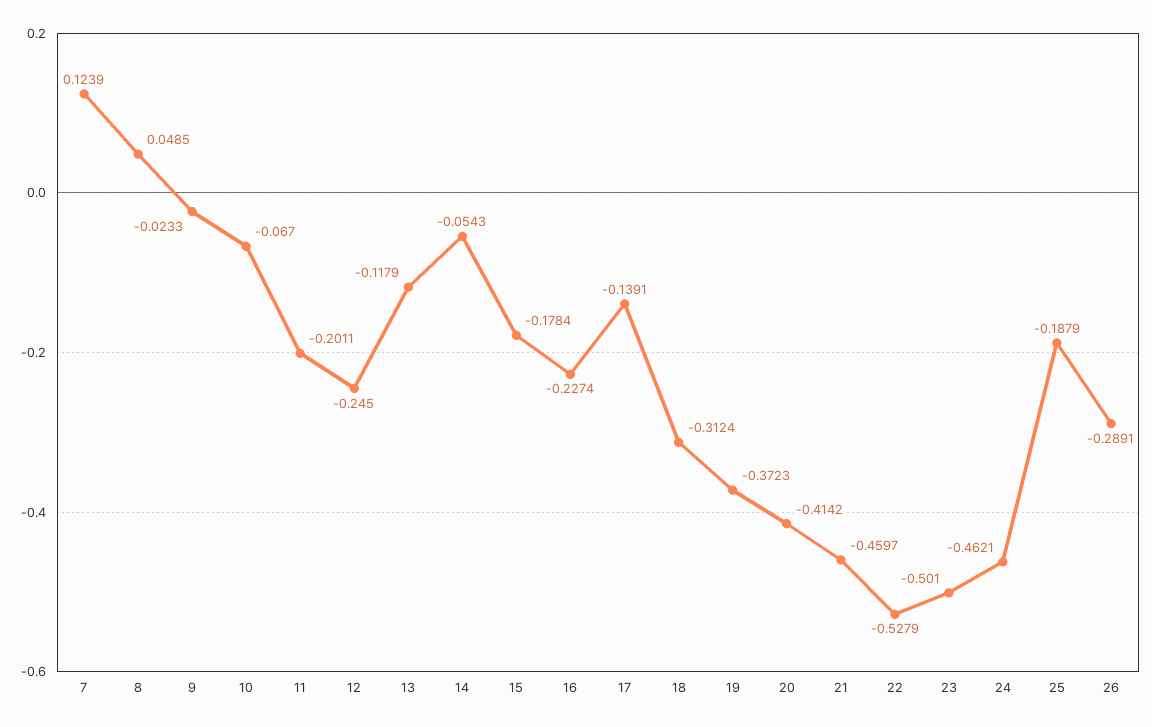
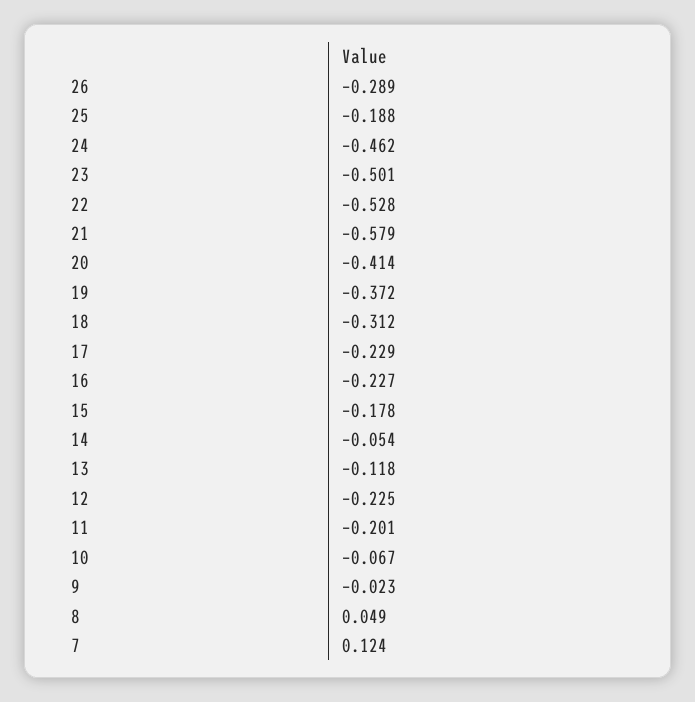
12: -0.245 -> -0.225
17: -0.1391 -> -0.229
21: -0.4597 -> -0.579

